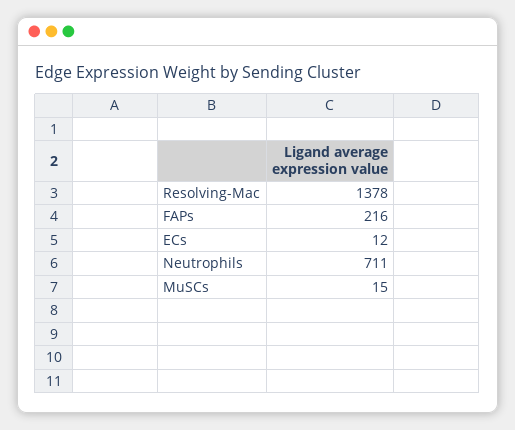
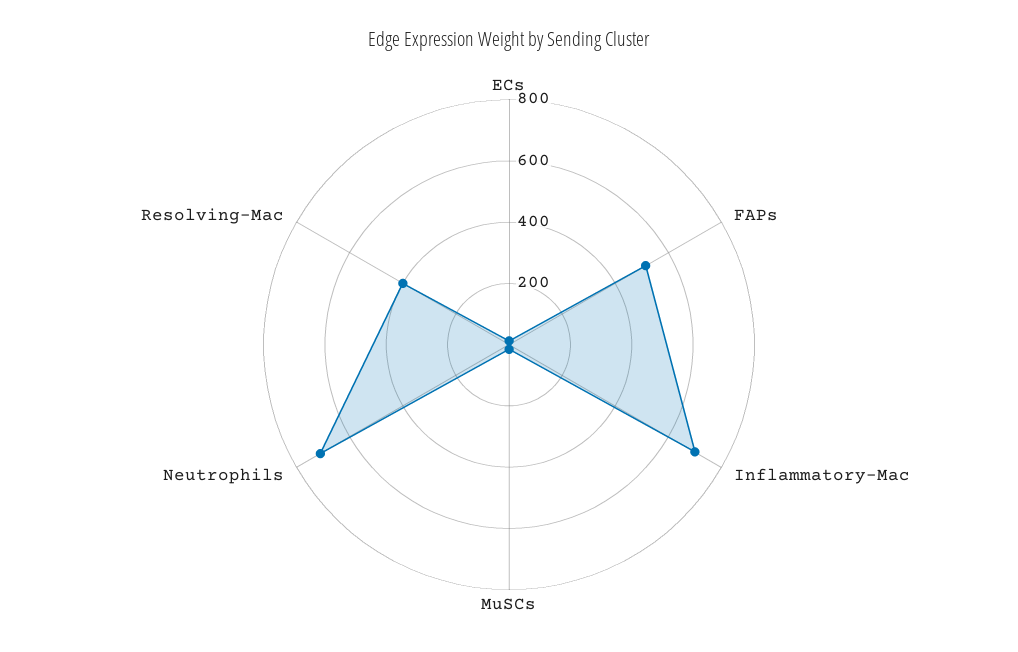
Resolving-Mac: 1378 -> 400
FAPs: 216 -> 500
Inflammatory-Mac: none -> 700

